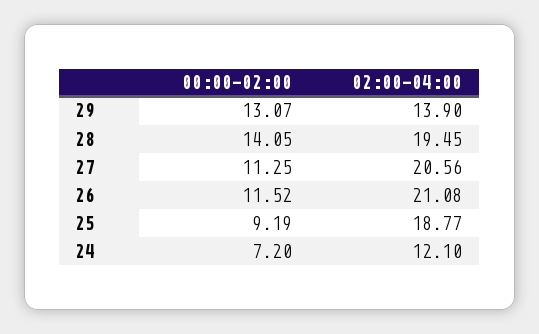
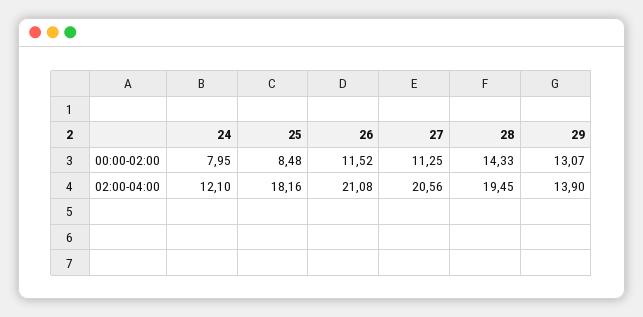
00:00-02:00, 28: 14.05 -> 14.33
00:00-02:00, 25: 9.19 -> 8.48
02:00-04:00, 25: 18.77 -> 18.16
00:00-02:00, 24: 7.2 -> 7.95

